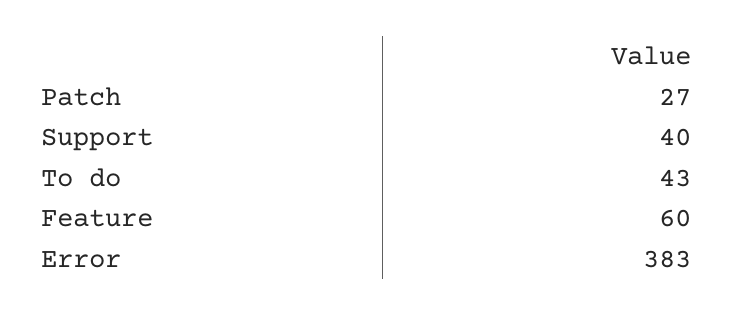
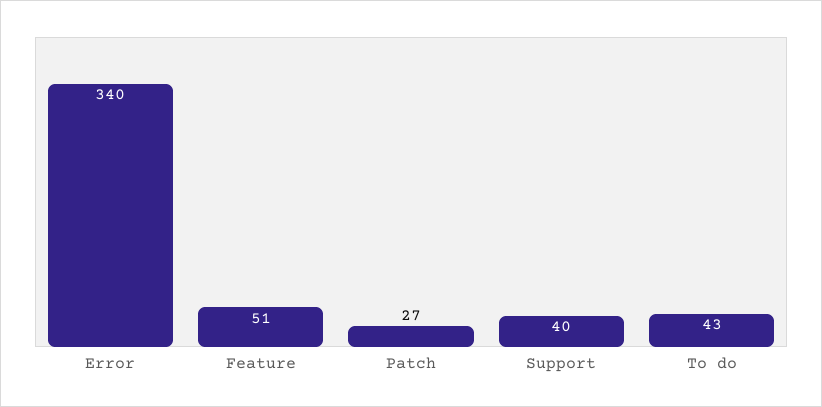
Feature: 60 -> 51
Error: 383 -> 340

